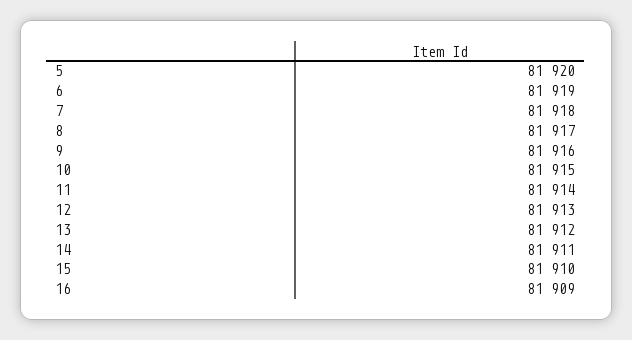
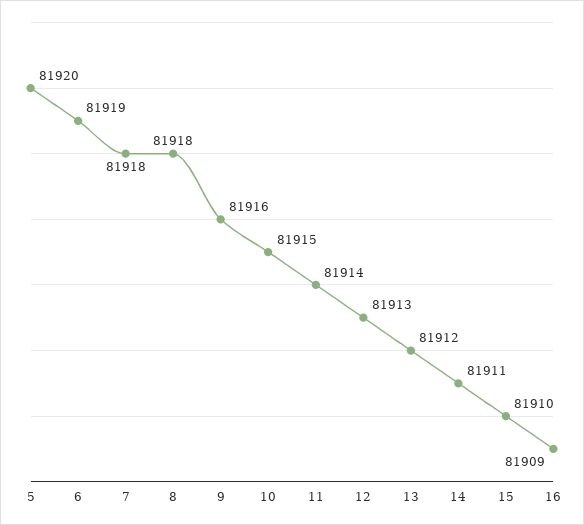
8: 81917 -> 81918

